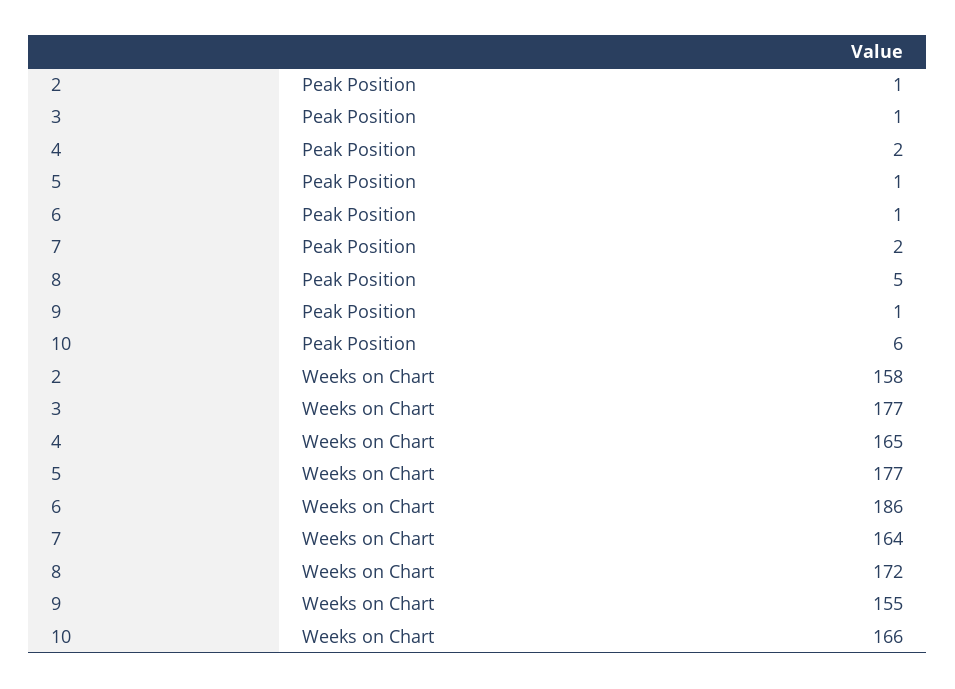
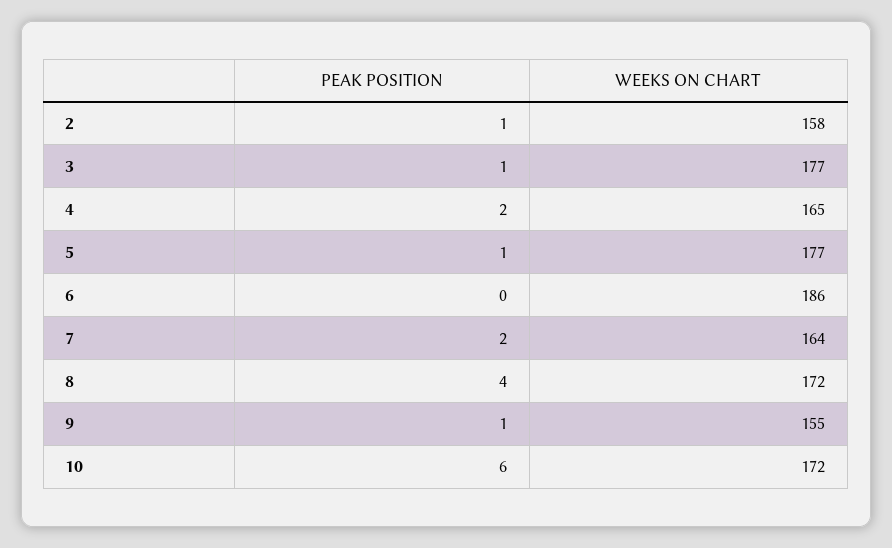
6, Peak Position: 1 -> 0
8, Peak Position: 5 -> 4
10, Weeks on Chart: 166 -> 172

